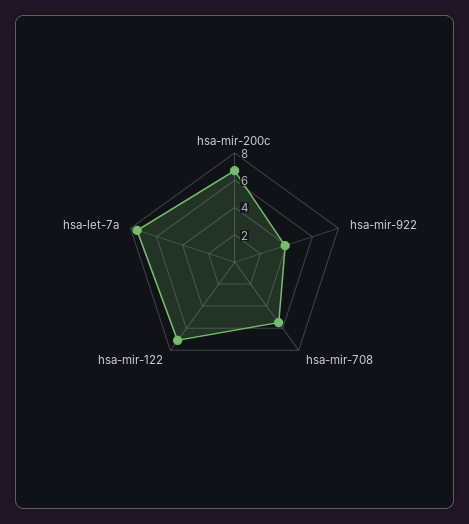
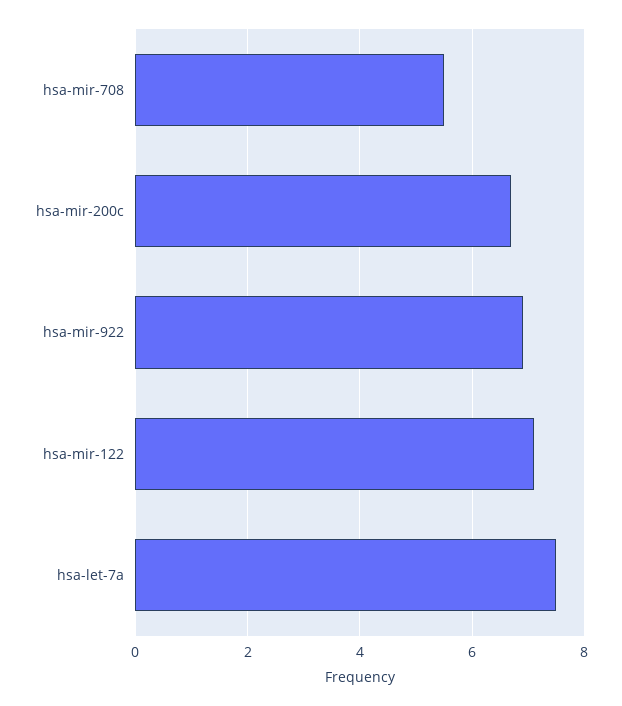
hsa-mir-922: 4 -> 7

